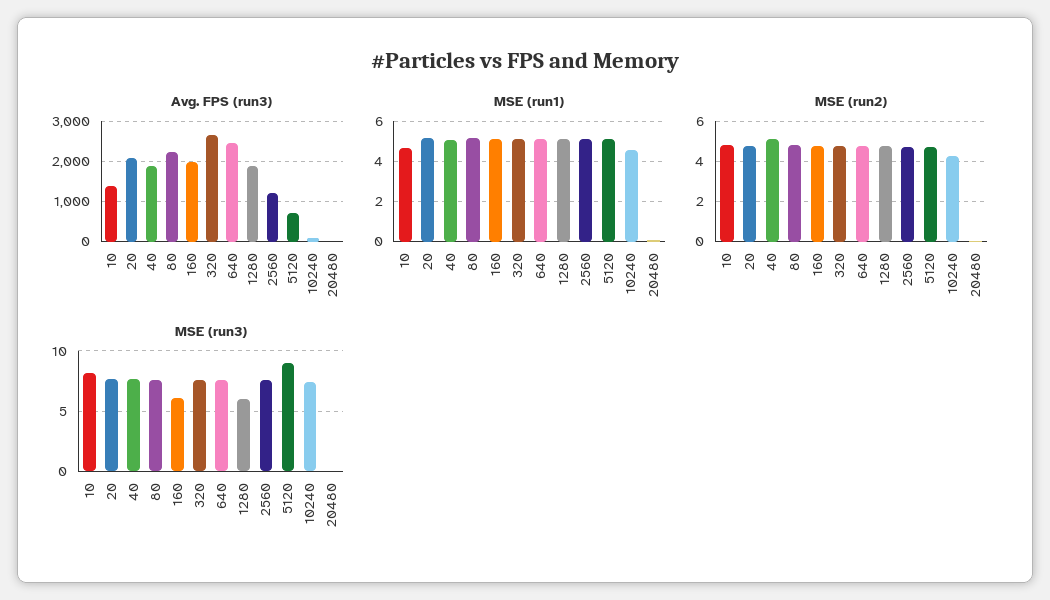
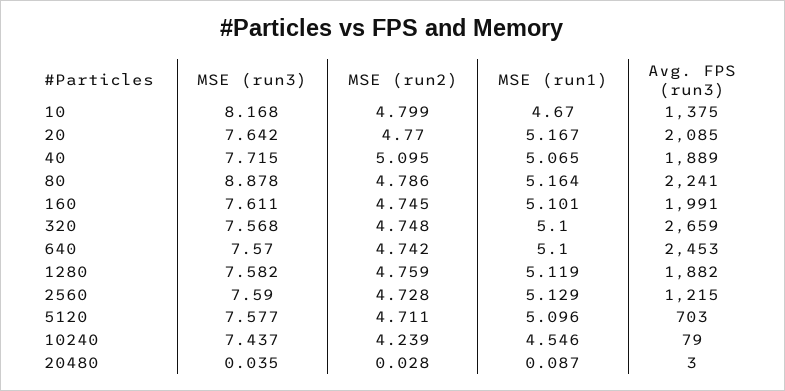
MSE (run3), 80: 7.5 -> 8.878
MSE (run3), 160: 6 -> 7.611
MSE (run3), 1280: 6 -> 7.582
MSE (run3), 5120: 9 -> 7.577

